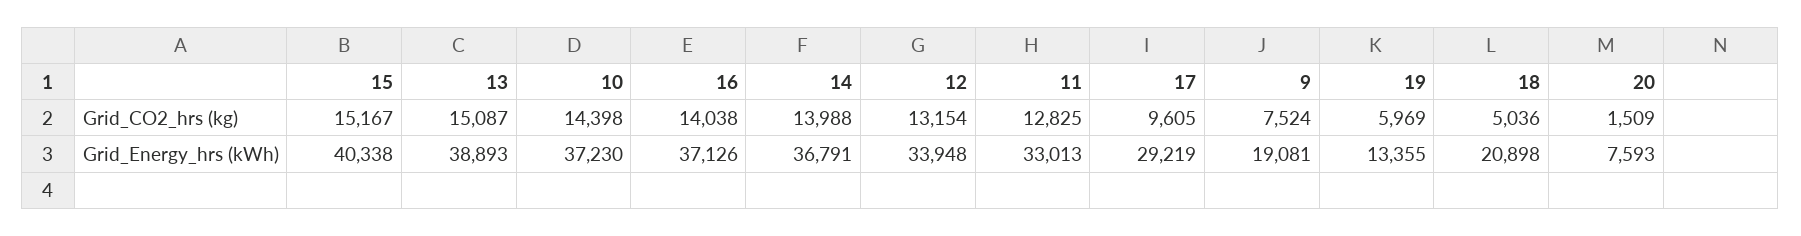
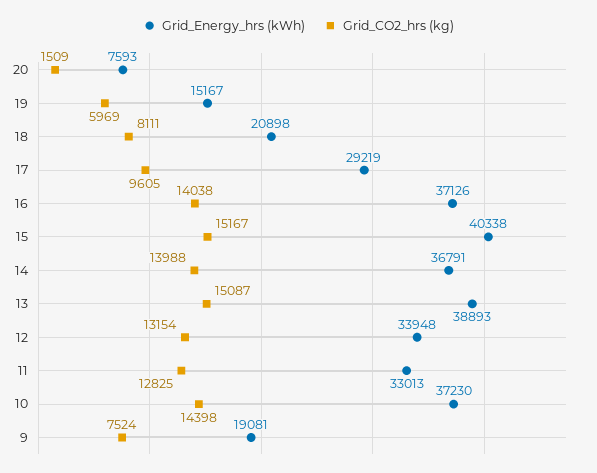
Grid_CO2_hrs (kg), 18: 5036 -> 8111
Grid_Energy_hrs (kWh), 19: 13355 -> 15167

